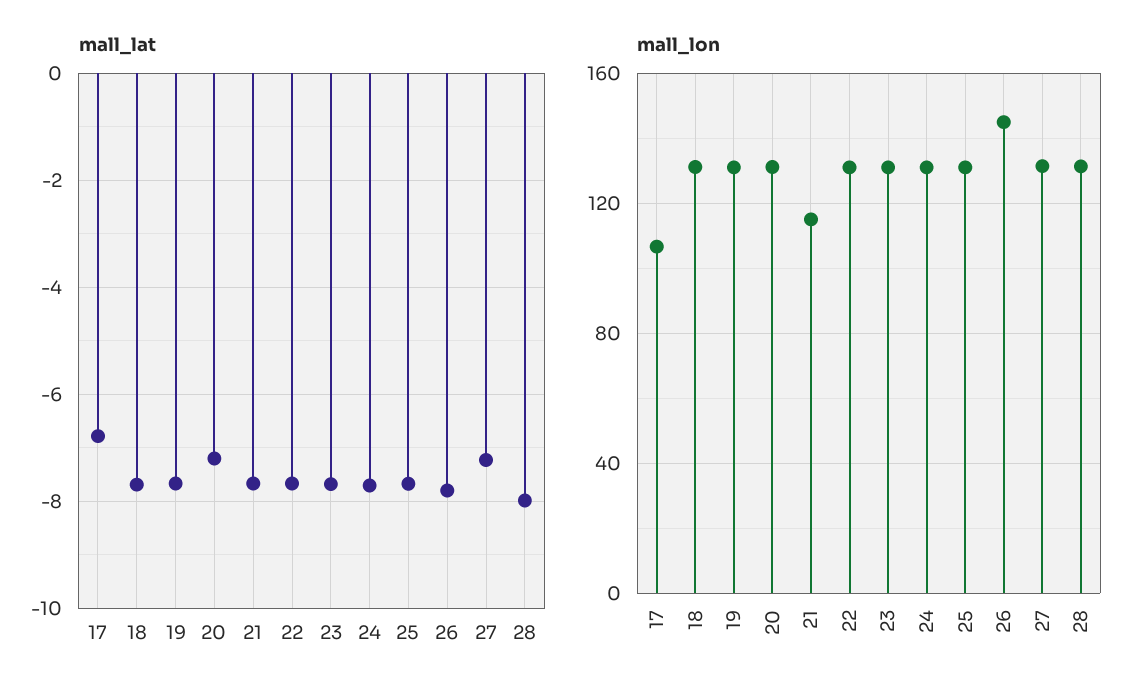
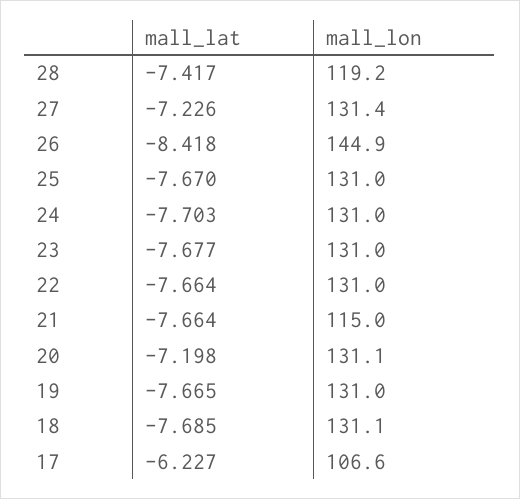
mall_lat, 17: -6.8 -> -6.227
mall_lat, 26: -7.8 -> -8.418
mall_lat, 28: -8 -> -7.417
mall_lon, 28: 130 -> 119.2

